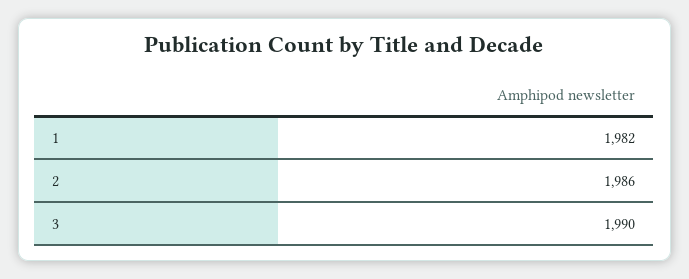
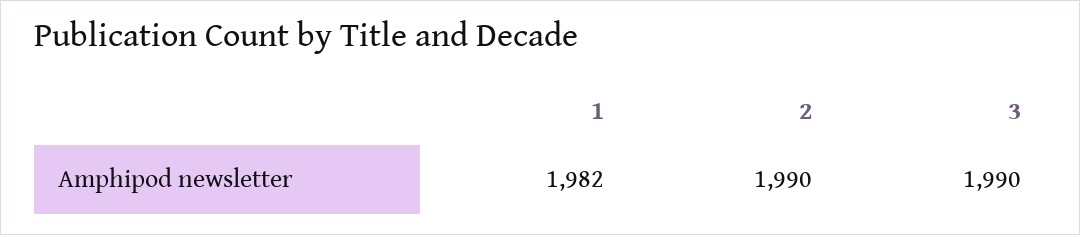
2: 1986 -> 1990

